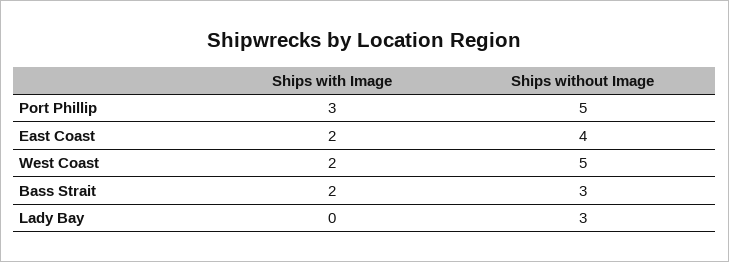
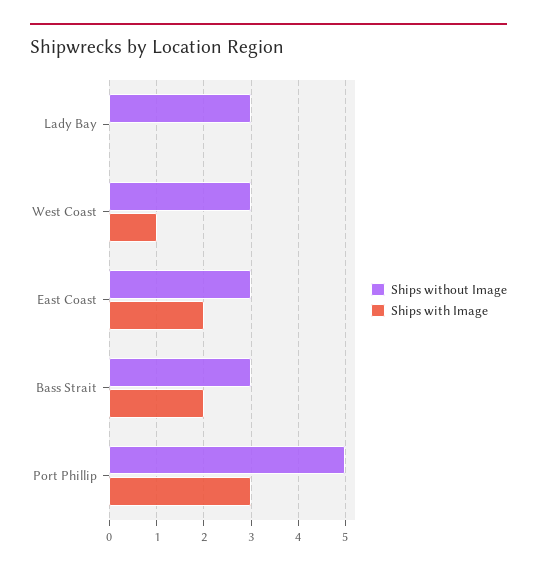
Ships without Image, East Coast: 4 -> 3
Ships with Image, West Coast: 2 -> 1
Ships without Image, West Coast: 5 -> 3

